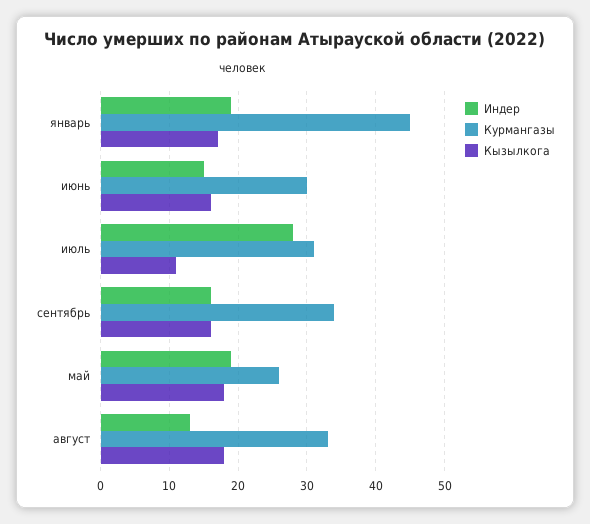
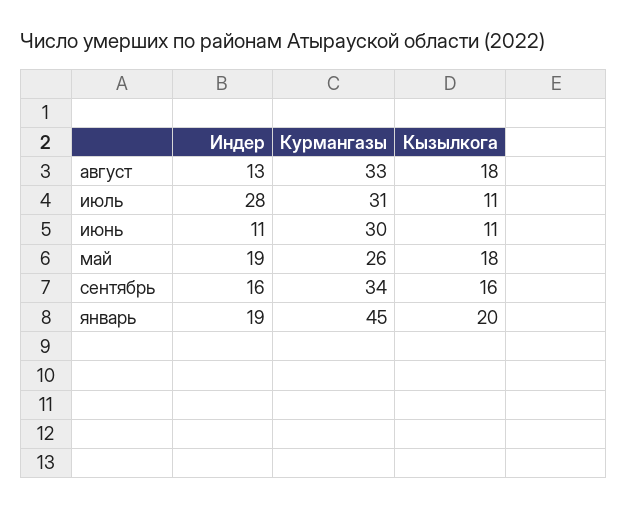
Кызылкога, январь: 17 -> 20
Индер, июнь: 15 -> 11
Кызылкога, июнь: 16 -> 11

